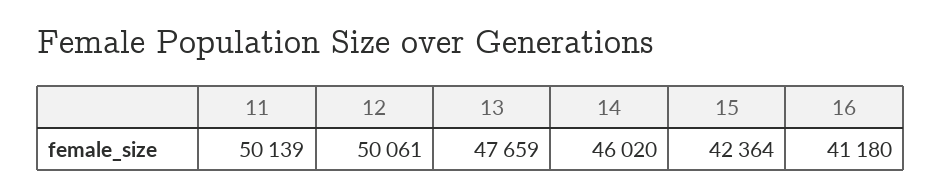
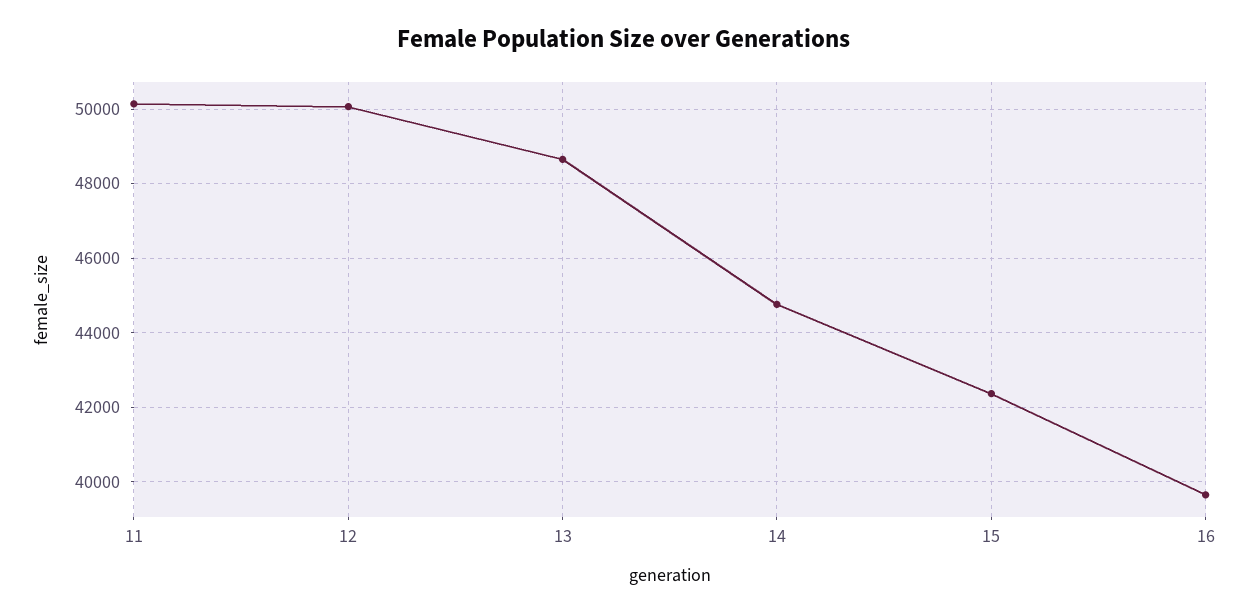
13: 47659 -> 48600
14: 46020 -> 44800
16: 41180 -> 39600

